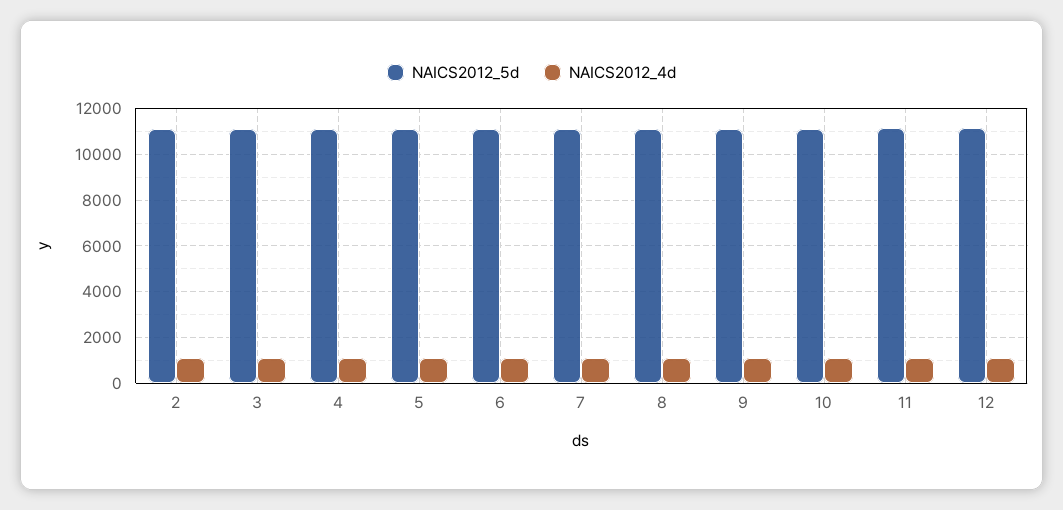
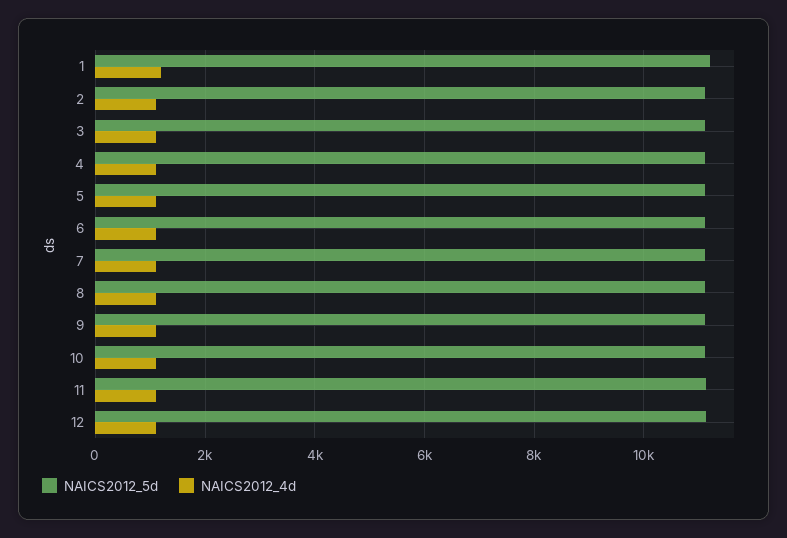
NAICS2012_5d, 1: none -> 11200
NAICS2012_4d, 1: none -> 1200

